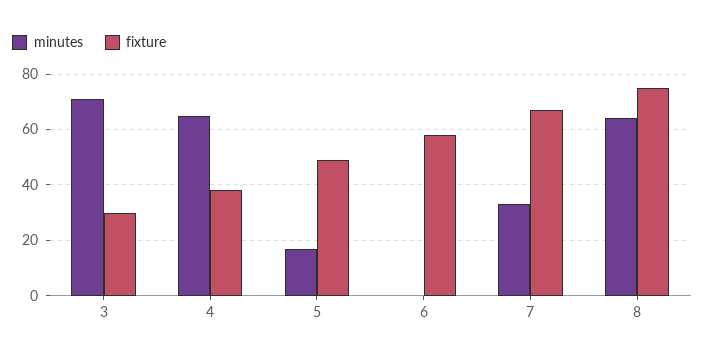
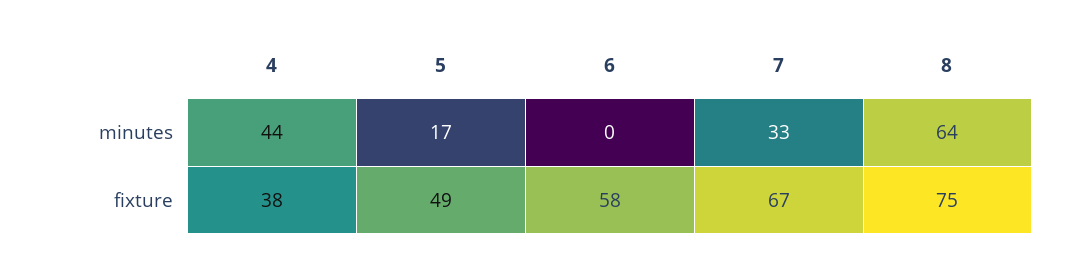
minutes, 3: 70 -> none
fixture, 3: 30 -> none
minutes, 4: 65 -> 44

